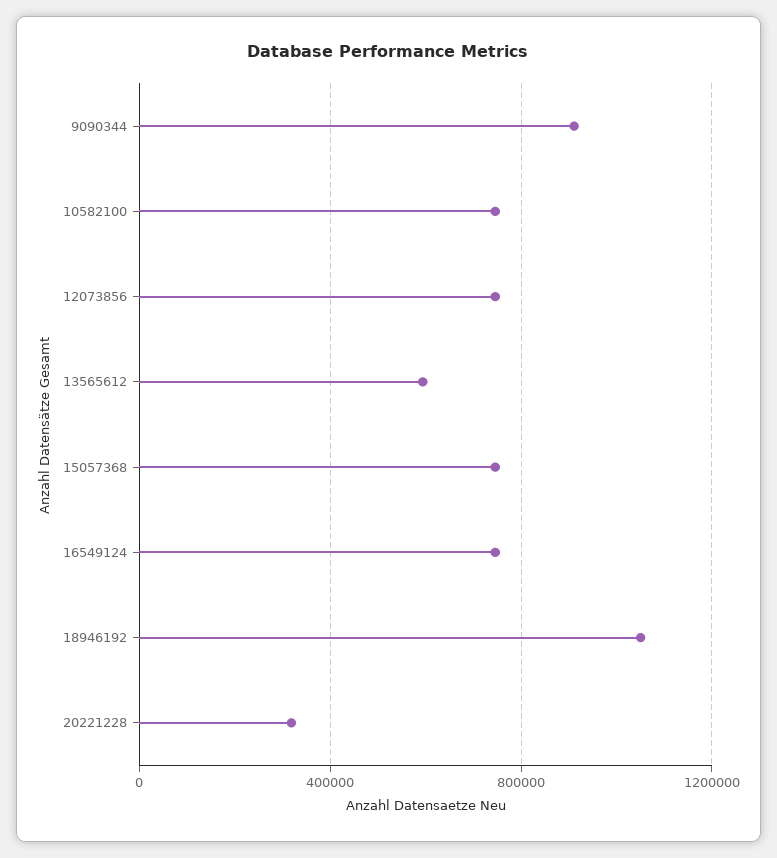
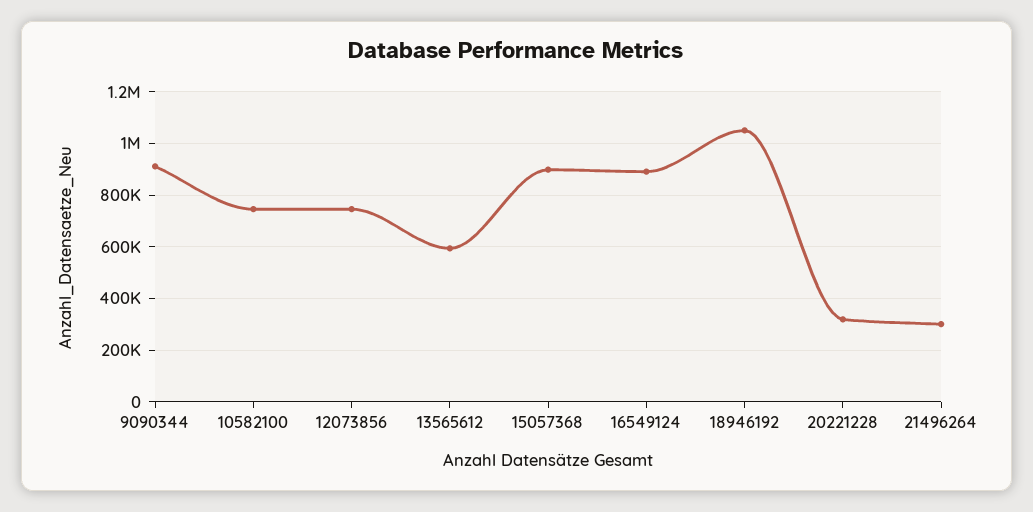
15057368: 750000 -> 900000
16549124: 750000 -> 900000
21496264: none -> 300000

